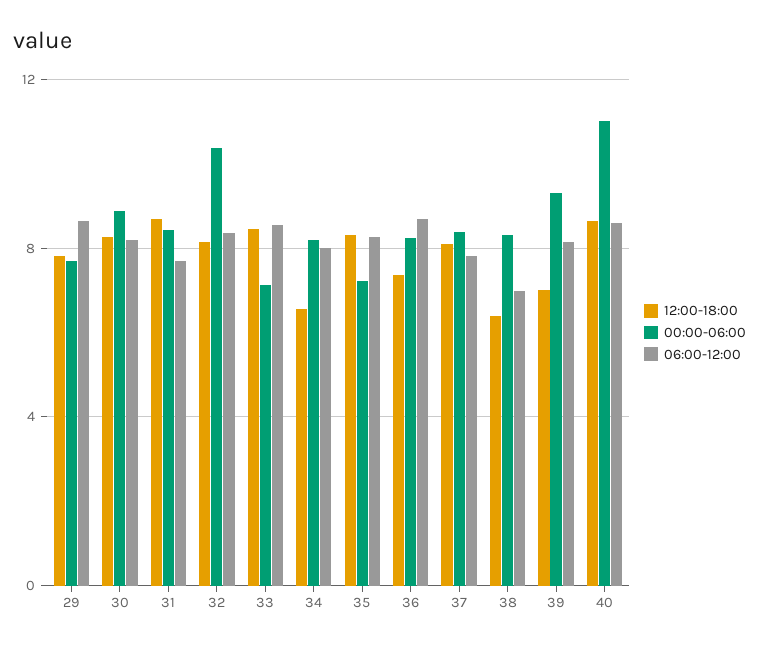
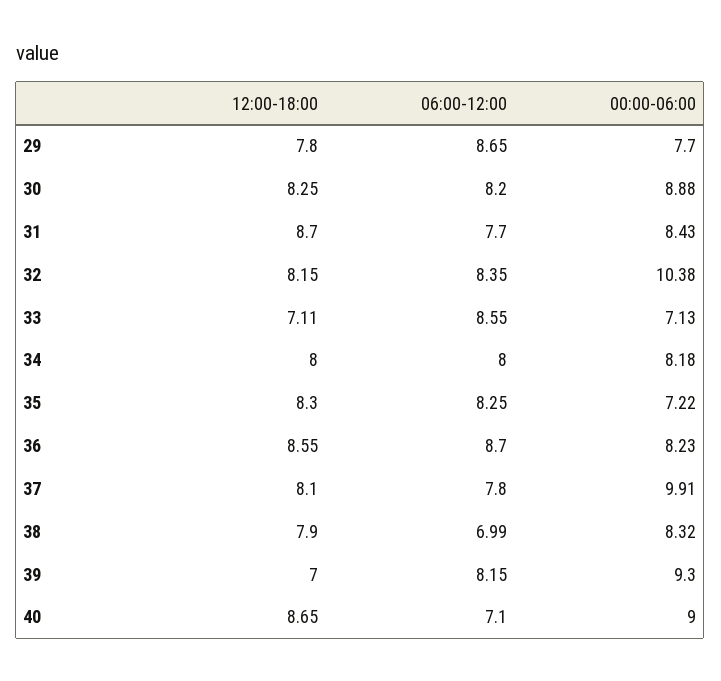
12:00-18:00, 33: 8.5 -> 7.11
12:00-18:00, 34: 6.5 -> 8
12:00-18:00, 36: 7.5 -> 8.55
00:00-06:00, 37: 8.5 -> 9.91
12:00-18:00, 38: 6.5 -> 7.9
00:00-06:00, 40: 11 -> 9
06:00-12:00, 40: 8.5 -> 7.1

